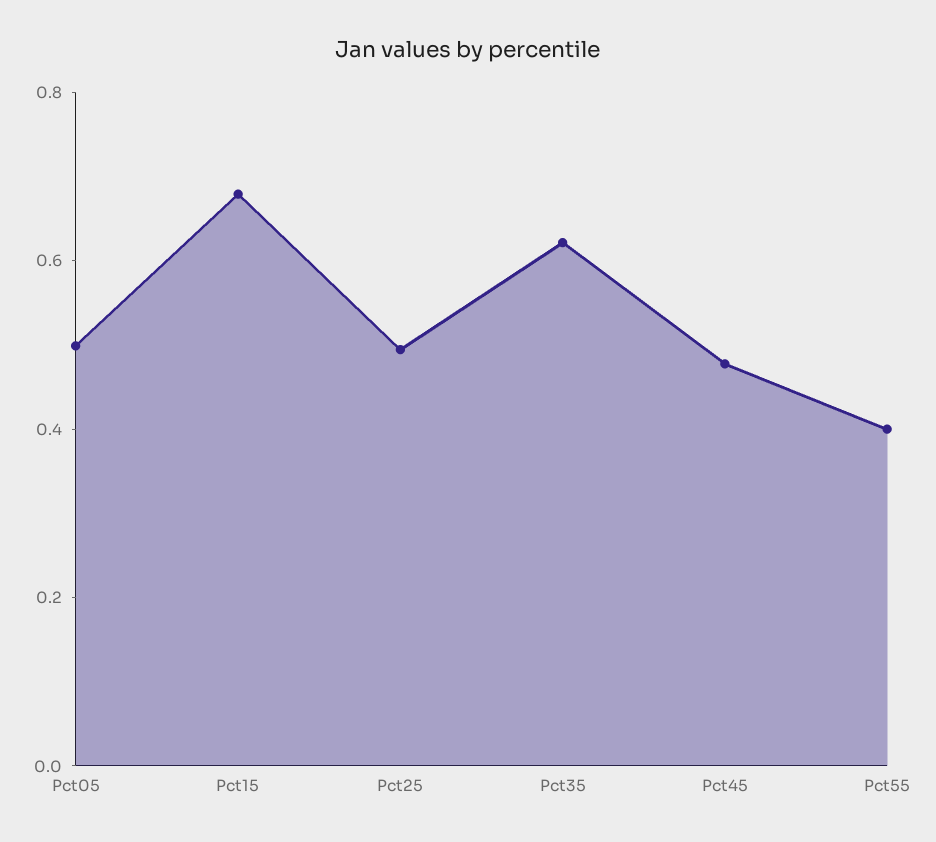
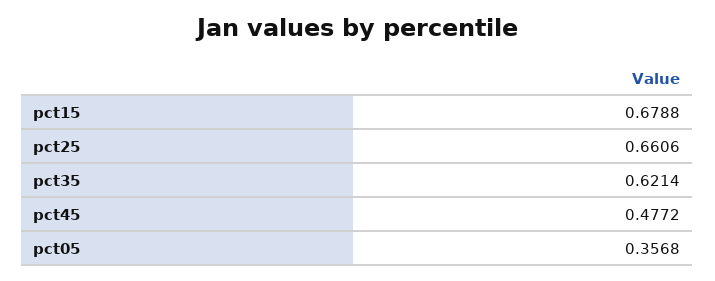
Pct05: 0.5 -> 0.3568
Pct25: 0.5 -> 0.6606
Pct55: 0.4 -> none

